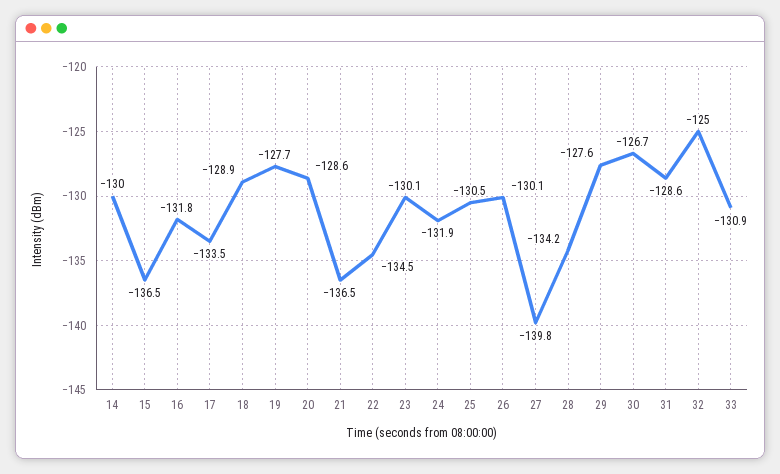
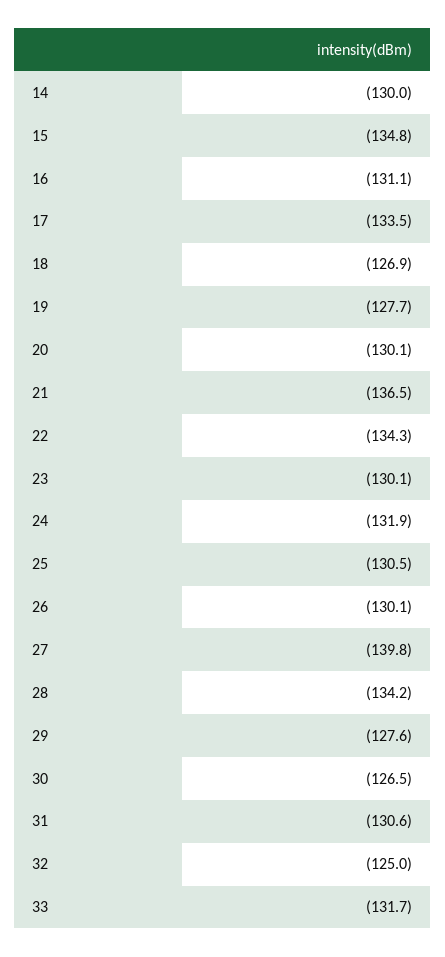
15: -136.5 -> -134.8
16: -131.8 -> -131.1
18: -128.9 -> -126.9
20: -128.6 -> -130.1
22: -134.5 -> -134.3
30: -126.7 -> -126.5
31: -128.6 -> -130.6
33: -130.9 -> -131.7

